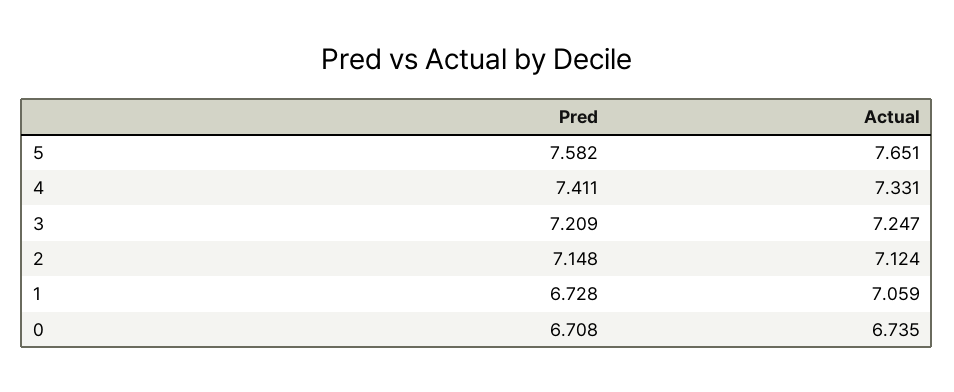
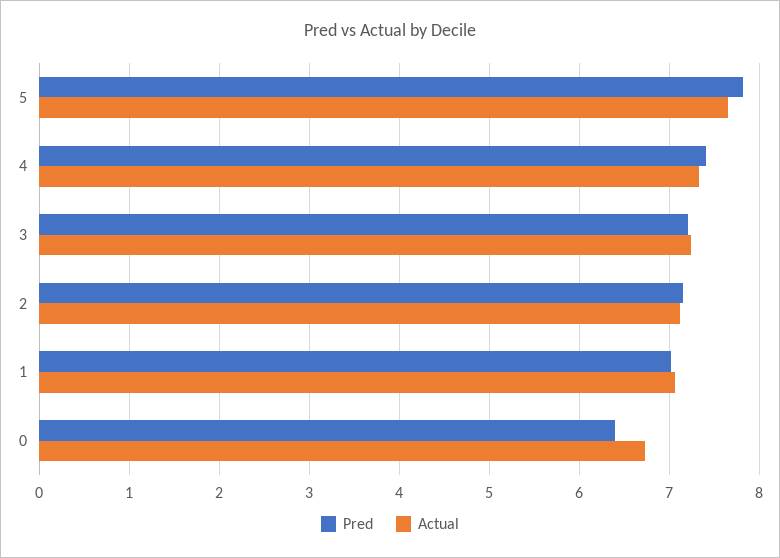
Pred, 5: 7.582 -> 7.8
Pred, 1: 6.728 -> 7
Pred, 0: 6.708 -> 6.4

